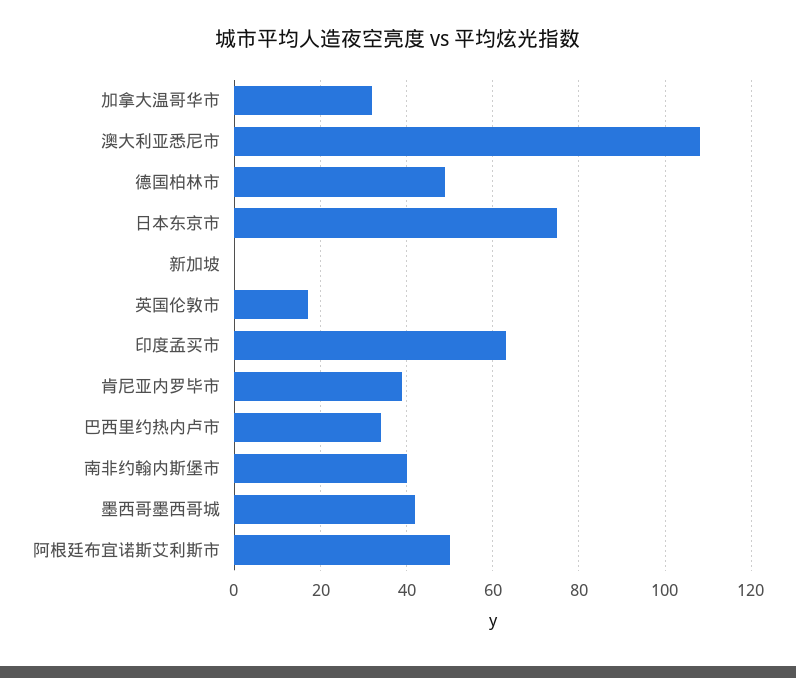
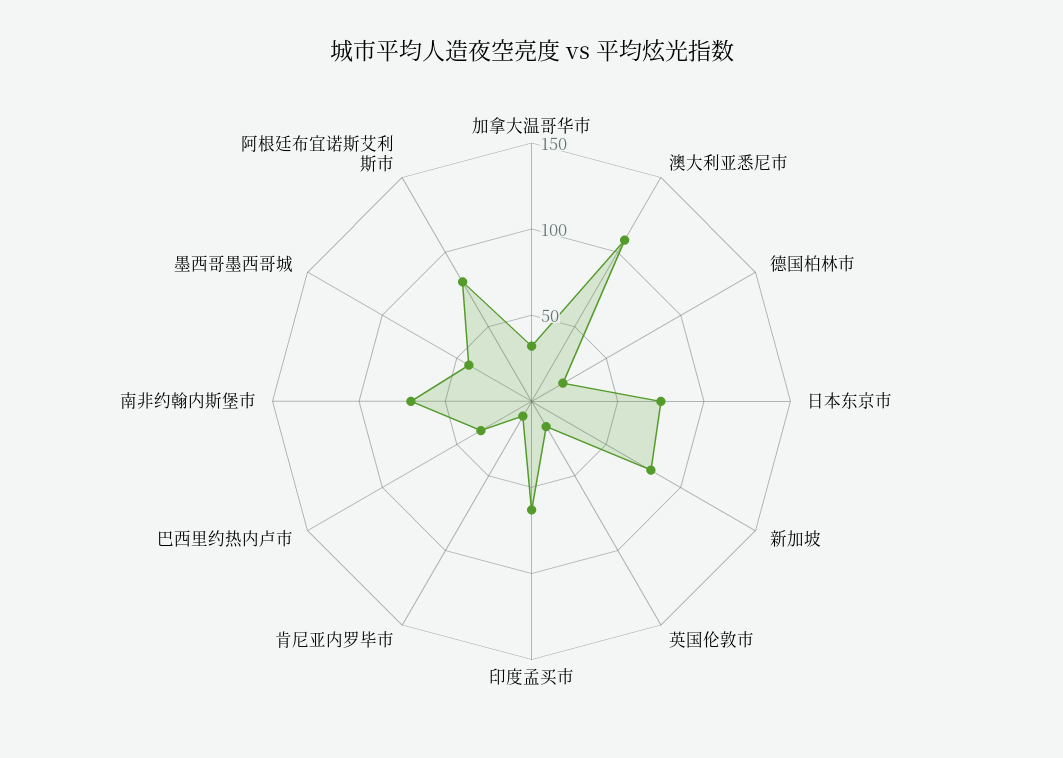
德国柏林市: 50 -> 20
新加坡: 0 -> 80
肯尼亚内罗毕市: 40 -> 10
南非约翰内斯堡市: 40 -> 70
阿根廷布宜诺斯艾利斯市: 50 -> 80

